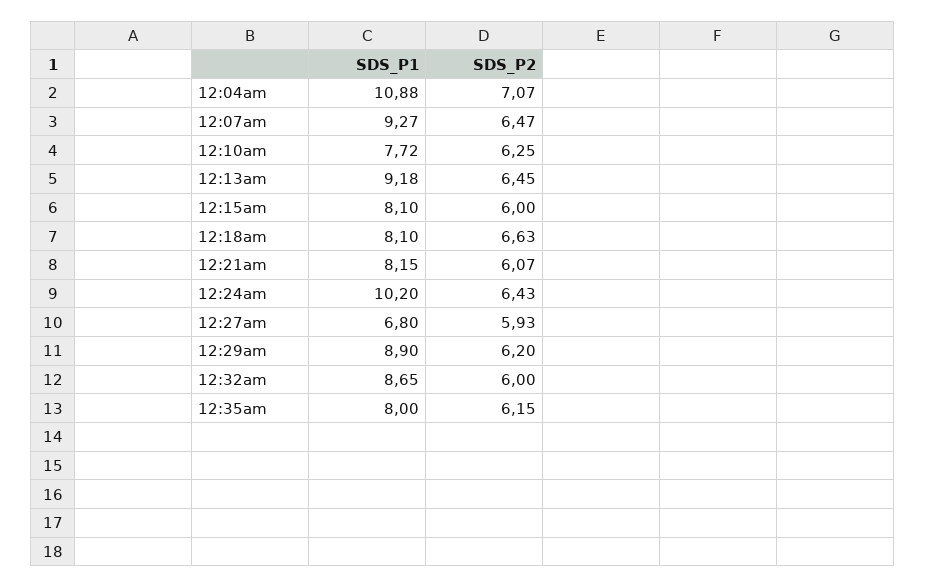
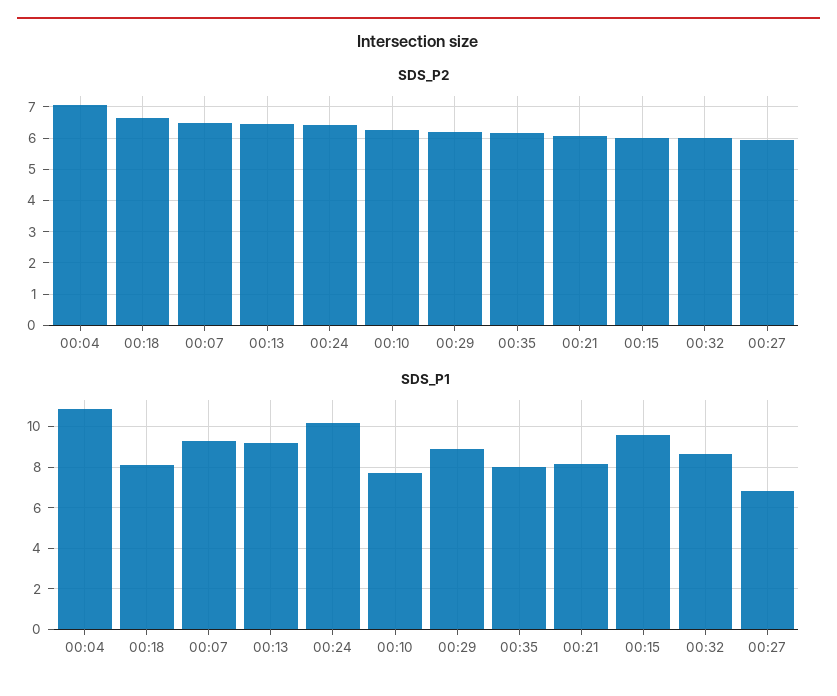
SDS_P1, 12:15am: 8.1 -> 9.5

